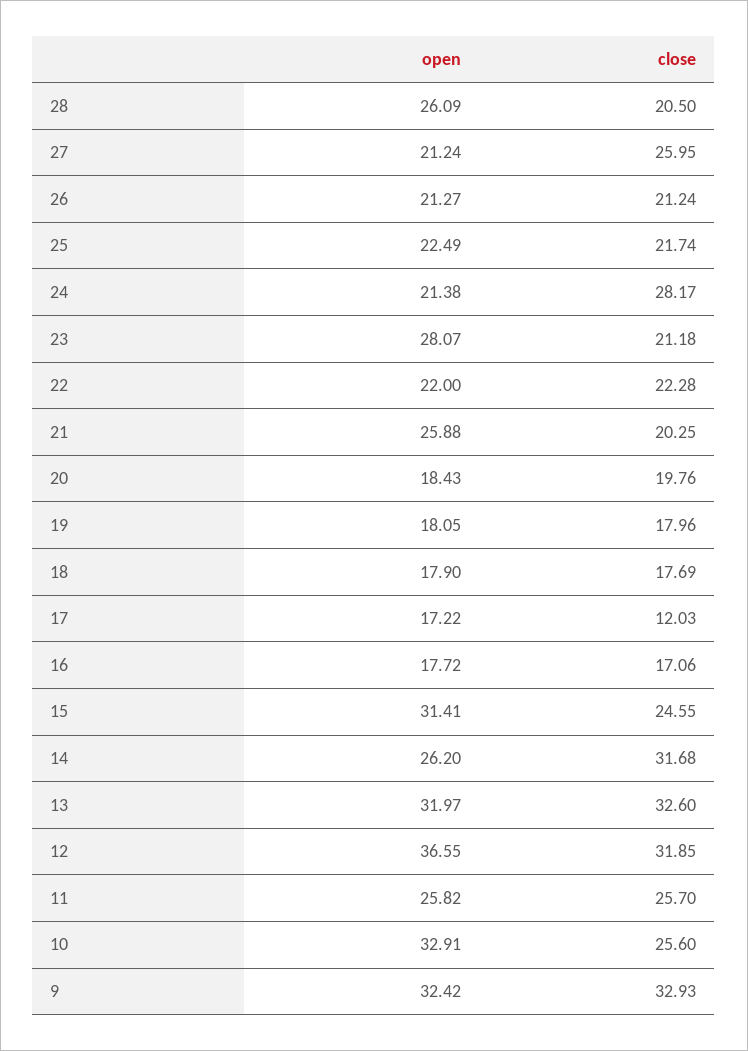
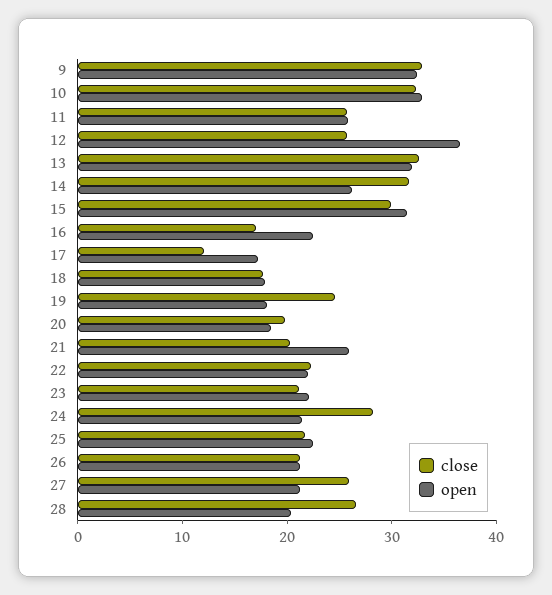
open, 28: 26.09 -> 20
close, 28: 20.5 -> 26
open, 23: 28.07 -> 22
close, 19: 17.96 -> 24
open, 16: 17.72 -> 22
close, 15: 24.55 -> 30
close, 12: 31.85 -> 26
close, 10: 25.6 -> 32

